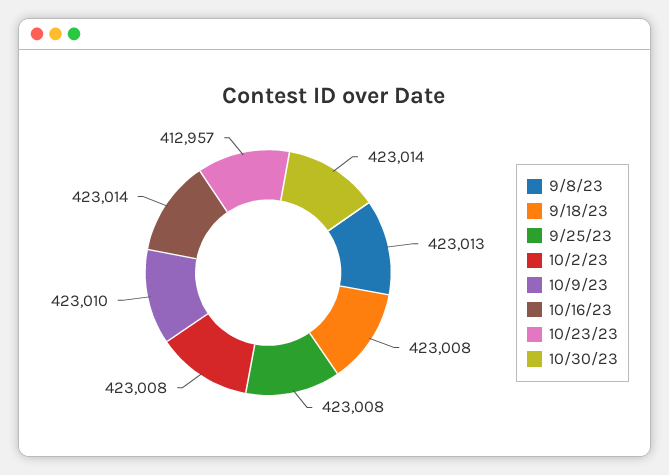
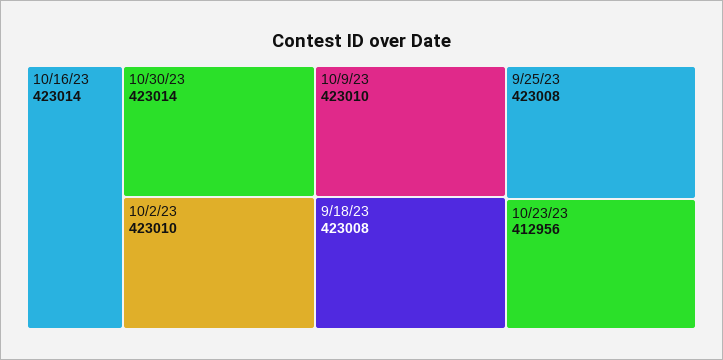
9/8/23: 423013 -> none
10/2/23: 423008 -> 423010
10/23/23: 412957 -> 412956

